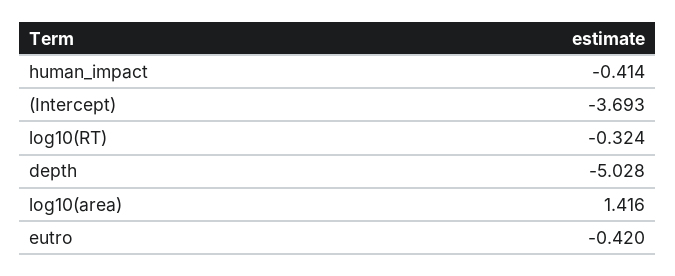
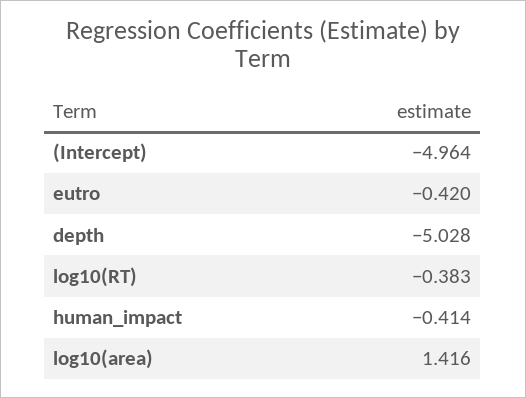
(Intercept): -3.693 -> -4.964
log10(RT): -0.324 -> -0.383

